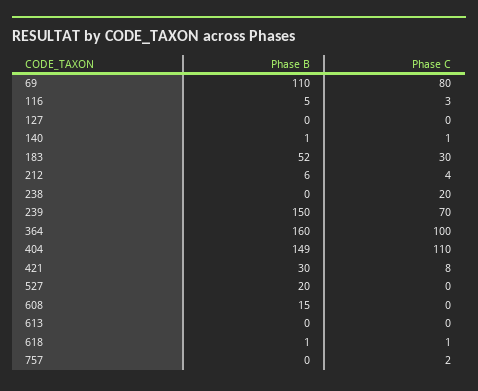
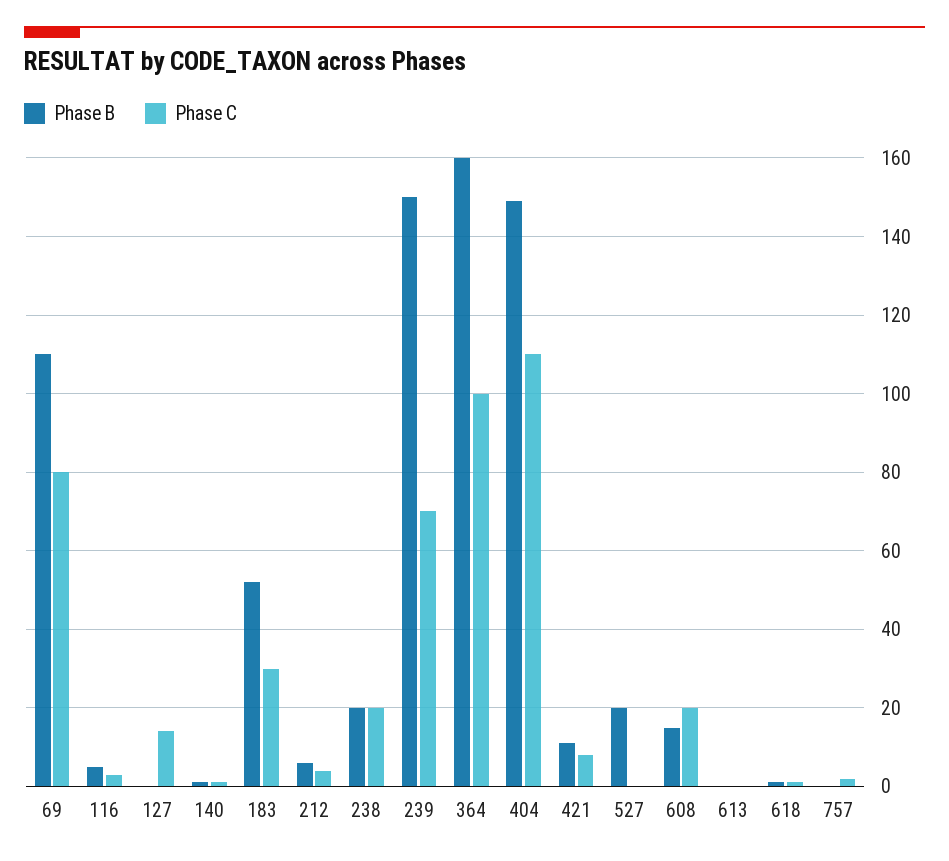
Phase C, 127: 0 -> 15
Phase B, 238: 0 -> 20
Phase B, 421: 30 -> 10
Phase C, 608: 0 -> 20

